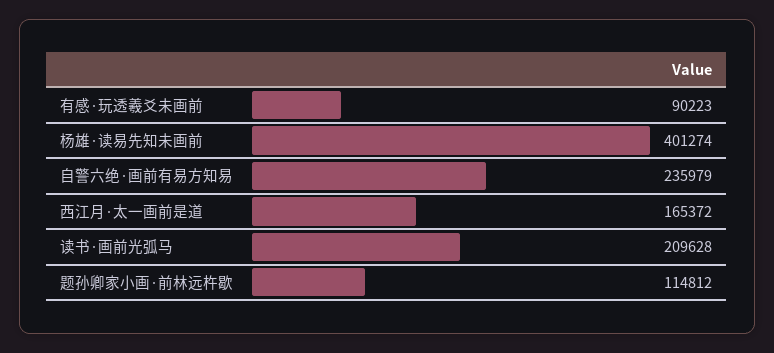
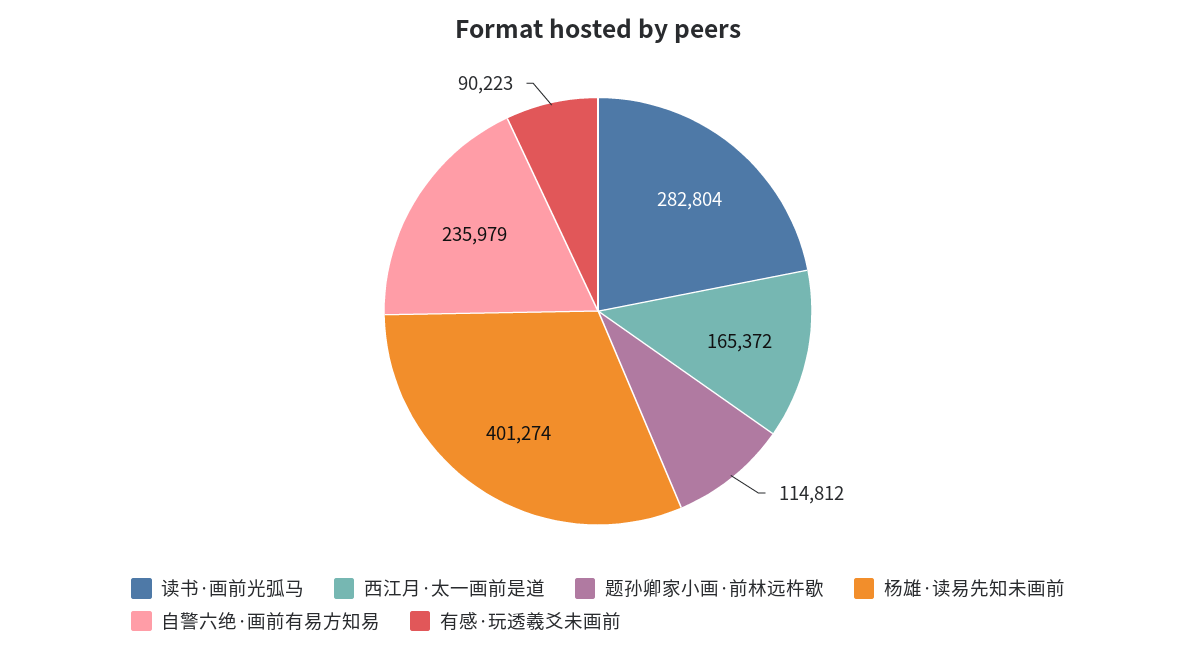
读书·画前光弧马: 209628 -> 282804

